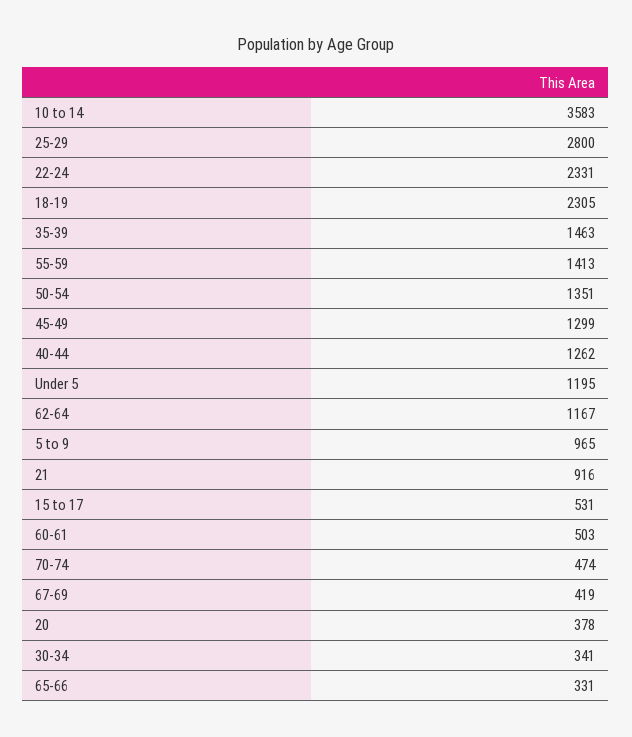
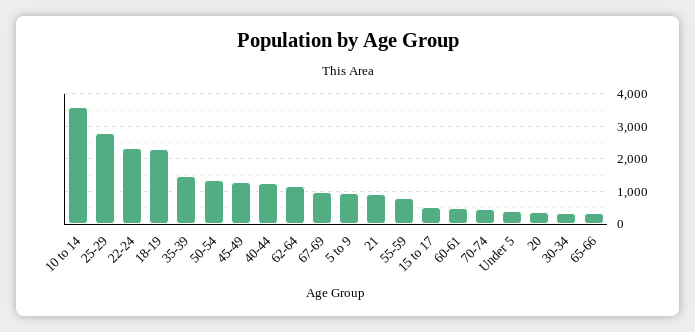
55-59: 1413 -> 800
Under 5: 1195 -> 400
67-69: 419 -> 1000

